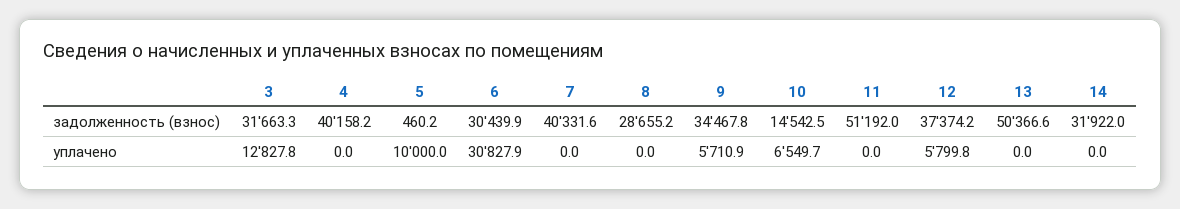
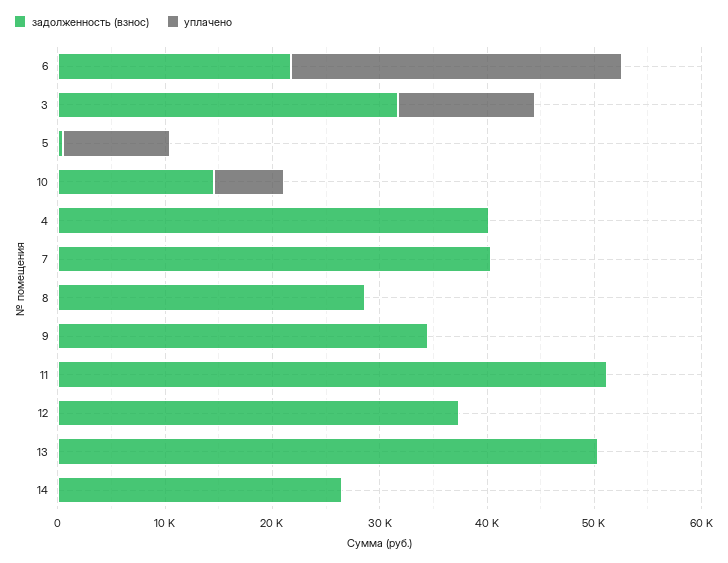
задолженность (взнос), 6: 30439.9 -> 22000
задолженность (взнос), 14: 31922 -> 26000
уплачено, 9: 5710.9 -> 0
уплачено, 12: 5799.8 -> 0

